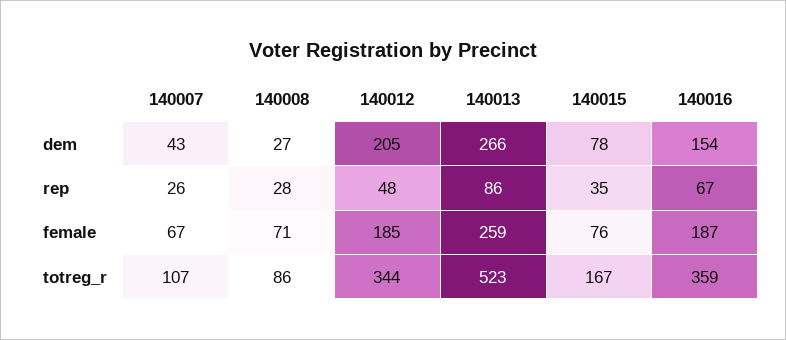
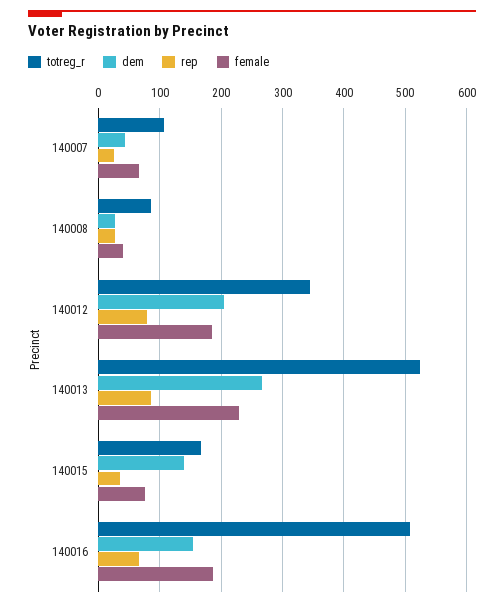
dem, 140015: 78 -> 140
rep, 140012: 48 -> 80
female, 140008: 71 -> 40
female, 140013: 259 -> 230
totreg_r, 140016: 359 -> 510

